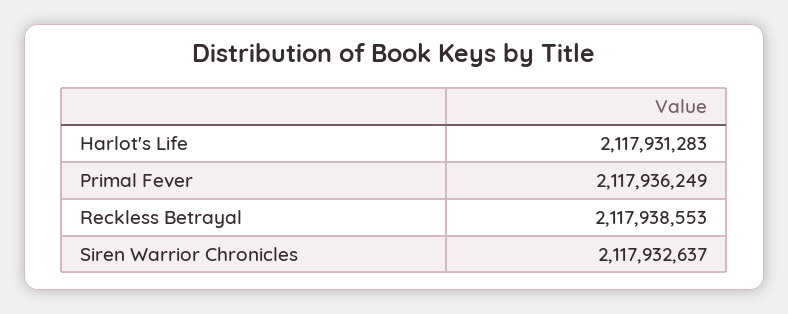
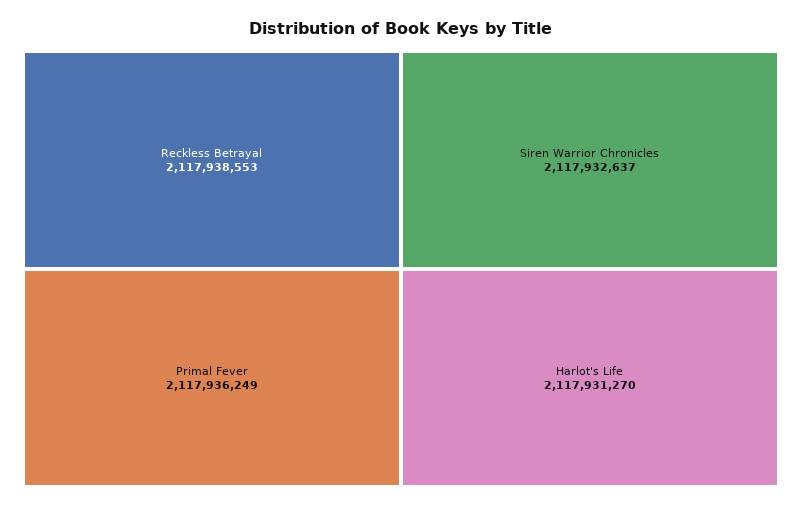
Harlot's Life: 2117931283 -> 2117931270

